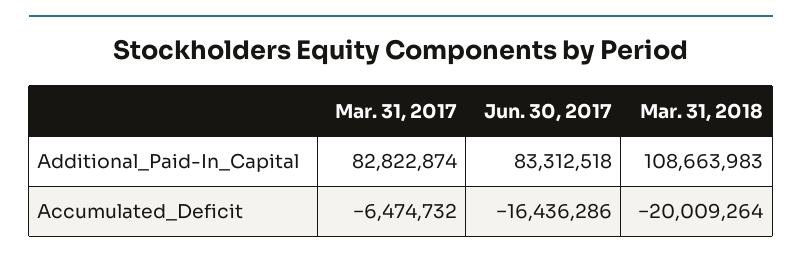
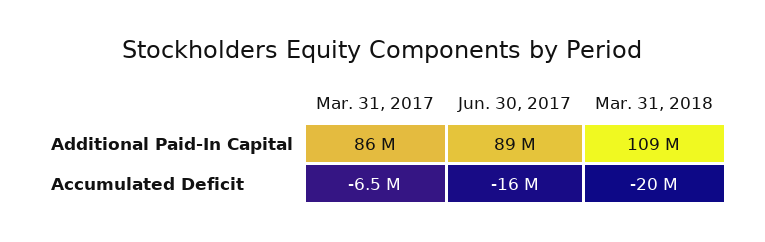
Mar. 31, 2017, Additional_Paid-In_Capital: 82822874 -> 86000000
Jun. 30, 2017, Additional_Paid-In_Capital: 83312518 -> 89000000

